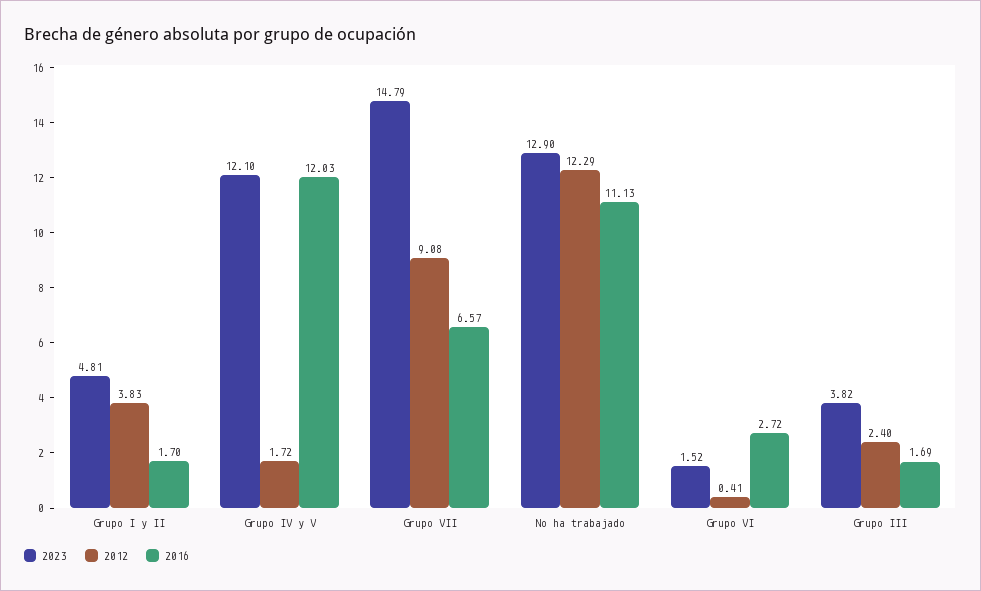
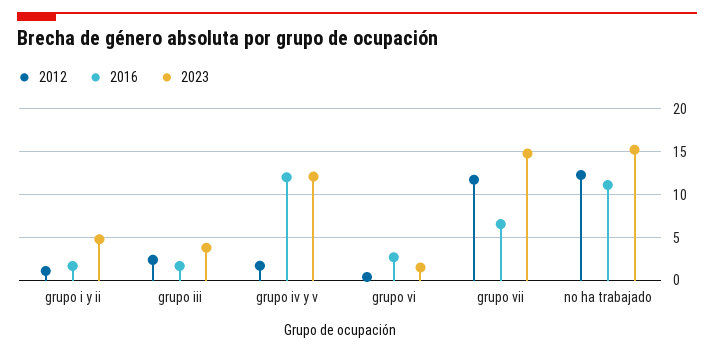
2012, Grupo I y II: 3.83 -> 1
2012, Grupo VII: 9.08 -> 12
2023, No ha trabajado: 12.9 -> 15

